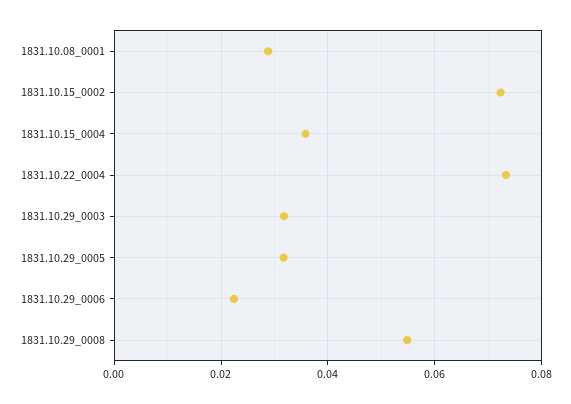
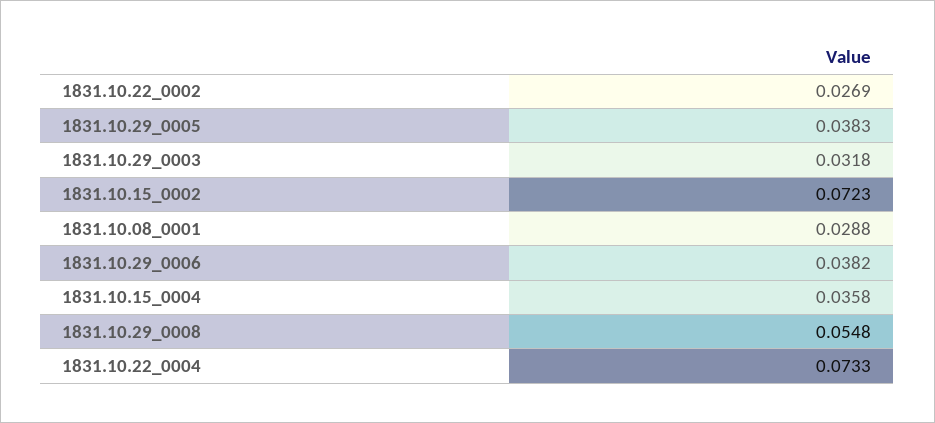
1831.10.29_0005: 0.032 -> 0.0383
1831.10.29_0006: 0.022 -> 0.0382
1831.10.22_0002: none -> 0.0269

